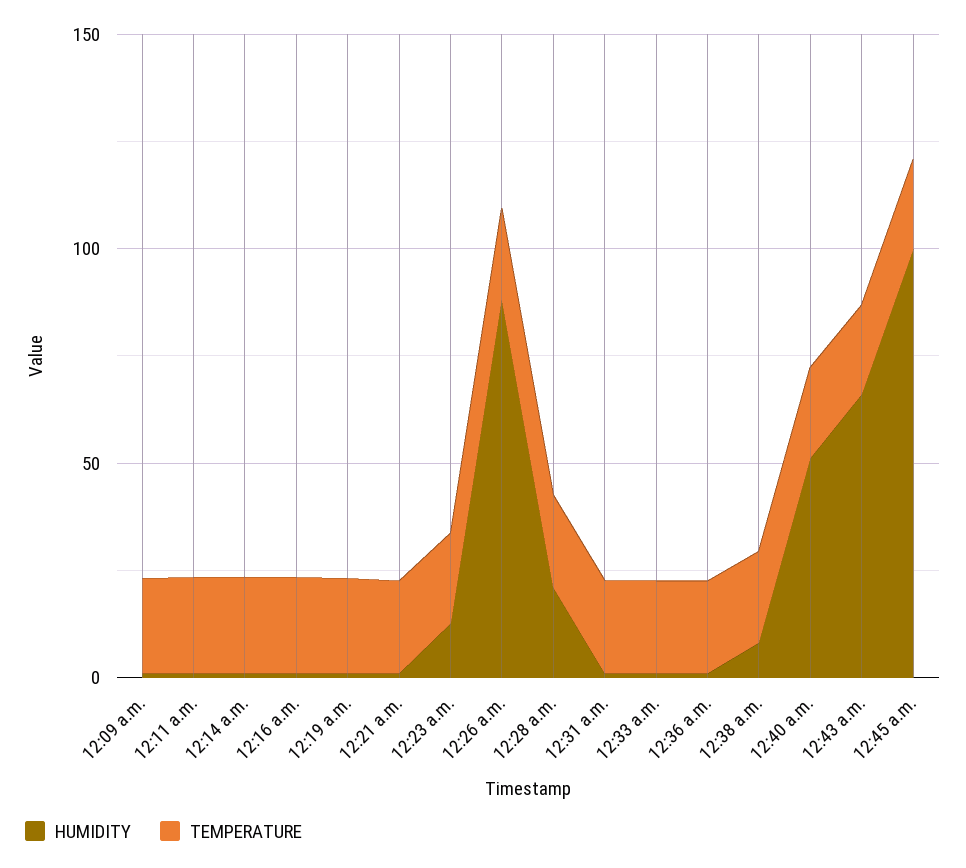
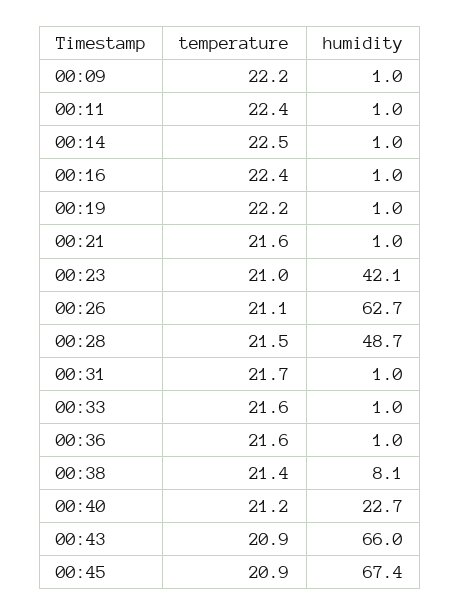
HUMIDITY, 12:23 a.m.: 10 -> 42.1
HUMIDITY, 12:26 a.m.: 90 -> 62.7
HUMIDITY, 12:28 a.m.: 20 -> 48.7
HUMIDITY, 12:40 a.m.: 50 -> 22.7
HUMIDITY, 12:45 a.m.: 100 -> 67.4

